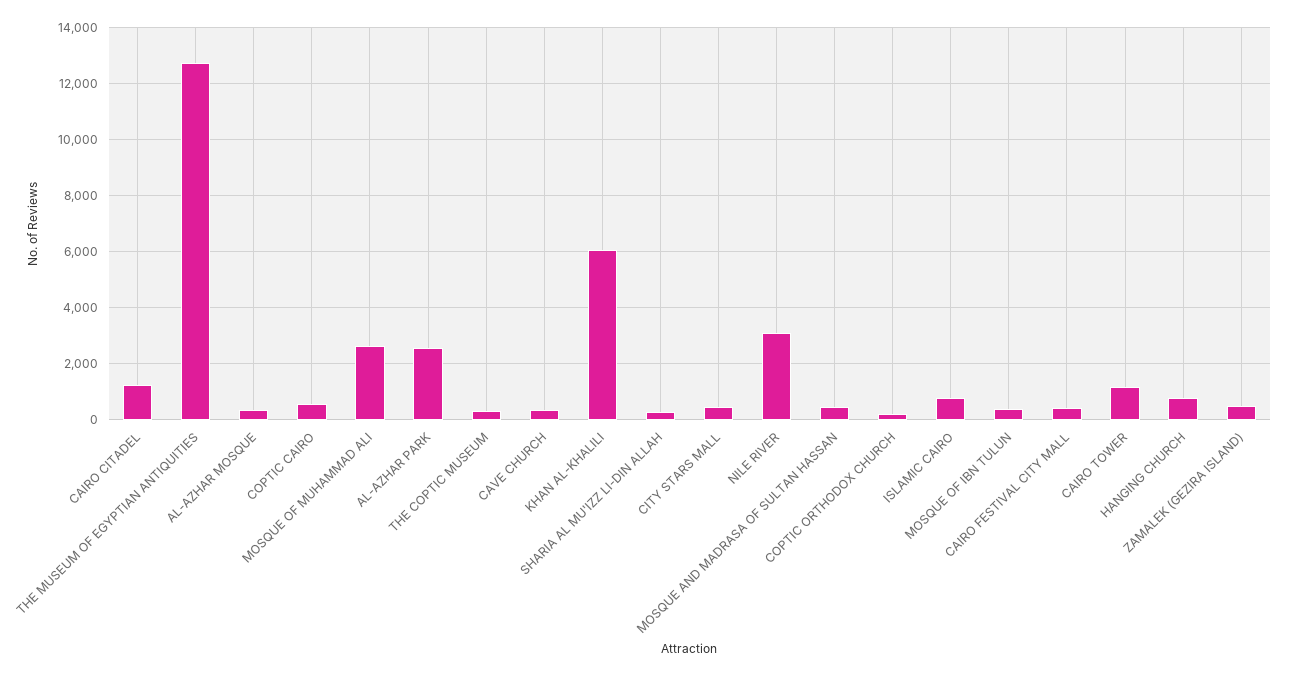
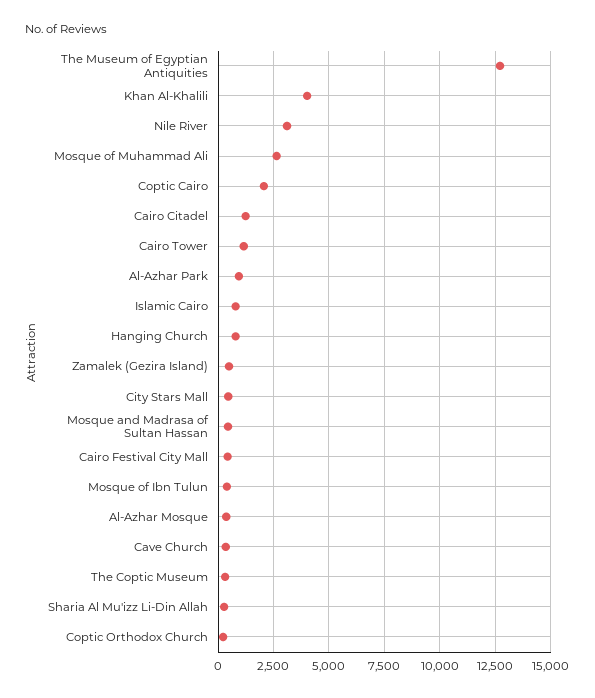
COPTIC CAIRO: 500 -> 2000
AL-AZHAR PARK: 2500 -> 1000
KHAN AL-KHALILI: 6000 -> 4000

